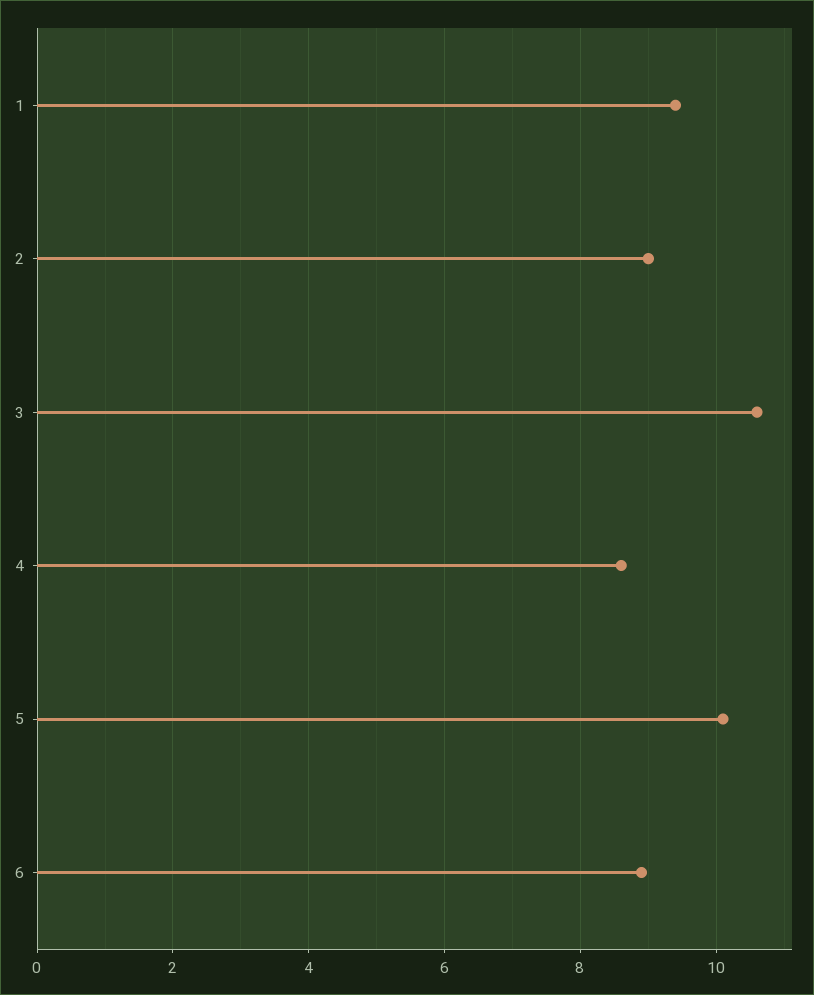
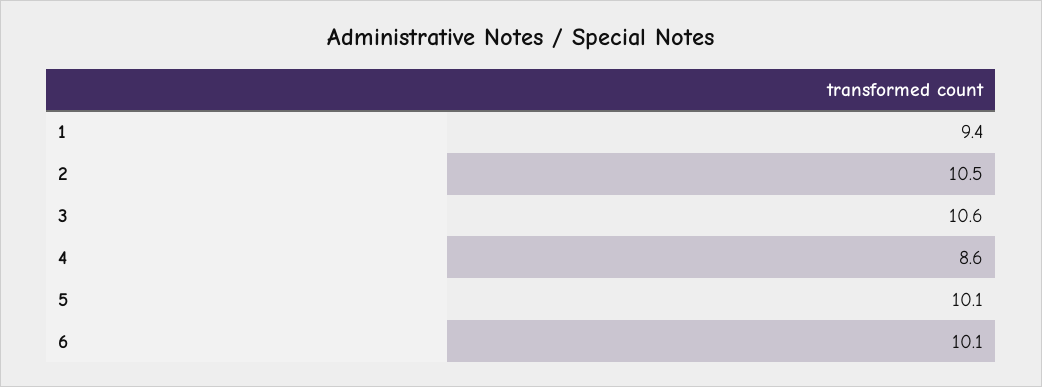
2: 9 -> 10.5
6: 9 -> 10.1

